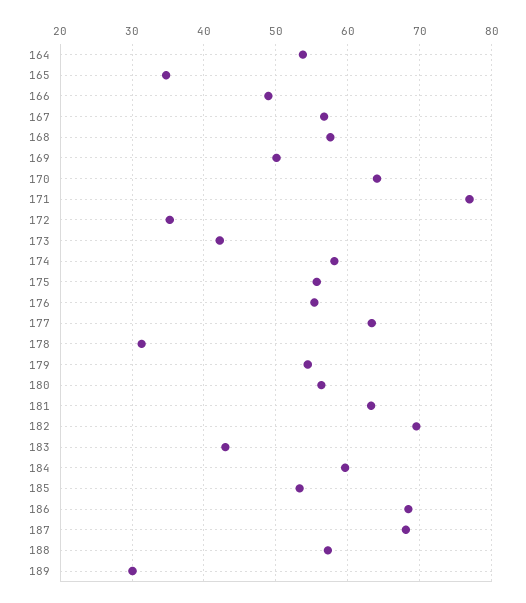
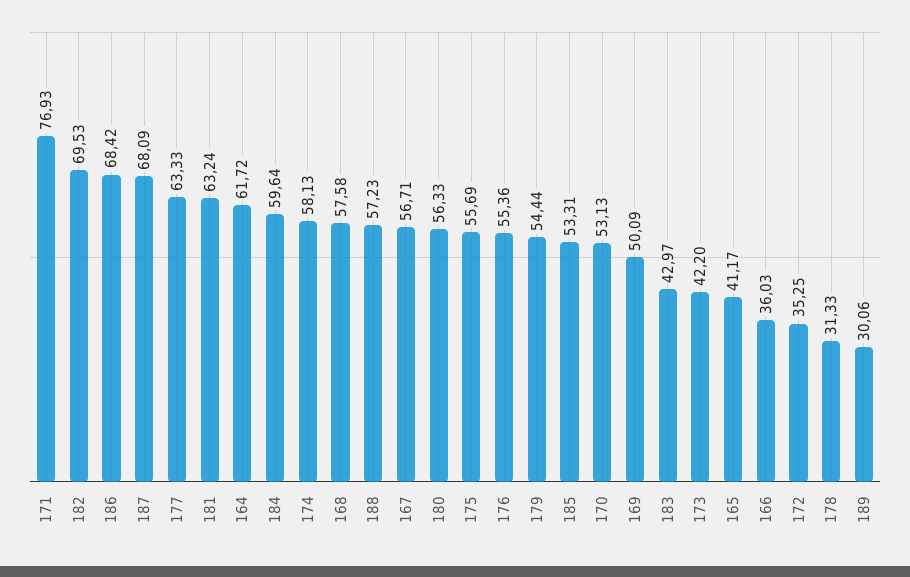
164: 54 -> 61.72
165: 35 -> 41.17
166: 49 -> 36.03
170: 64 -> 53.13

